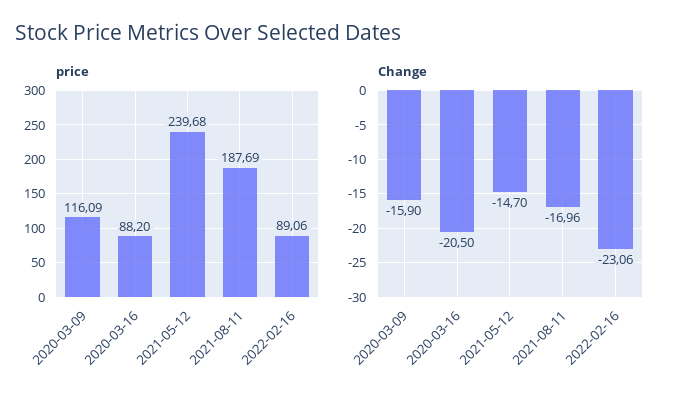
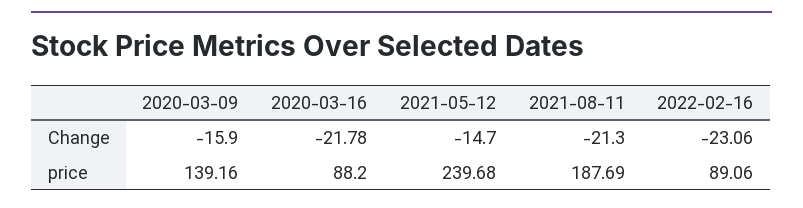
price, 2020-03-09: 116.09 -> 139.16
Change, 2020-03-16: -20.5 -> -21.78
Change, 2021-08-11: -16.96 -> -21.3

